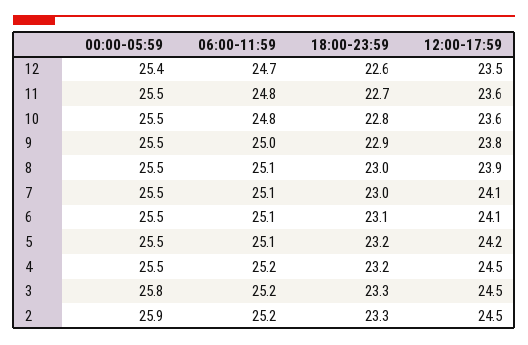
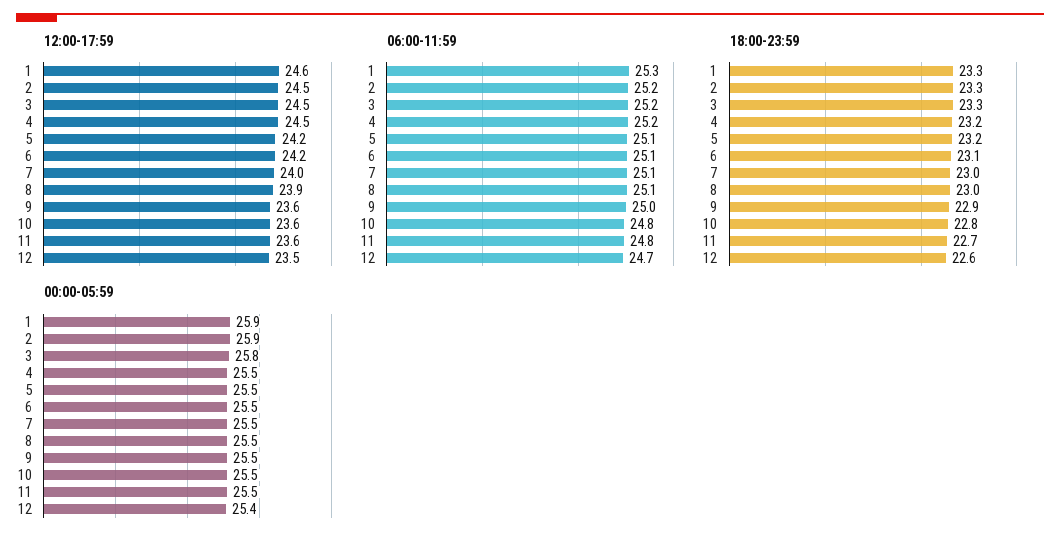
12:00-17:59, 9: 23.8 -> 23.6
12:00-17:59, 7: 24.1 -> 24
12:00-17:59, 6: 24.1 -> 24.2
12:00-17:59, 1: none -> 24.6
06:00-11:59, 1: none -> 25.3
18:00-23:59, 1: none -> 23.3
00:00-05:59, 1: none -> 25.9

